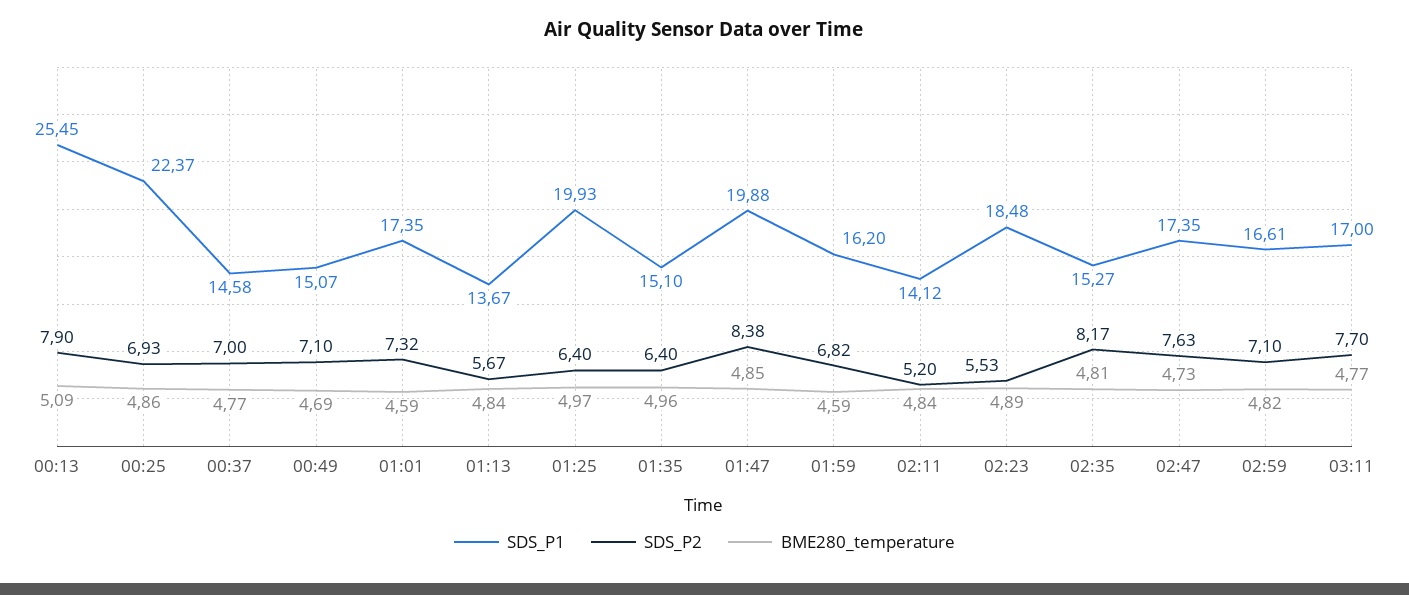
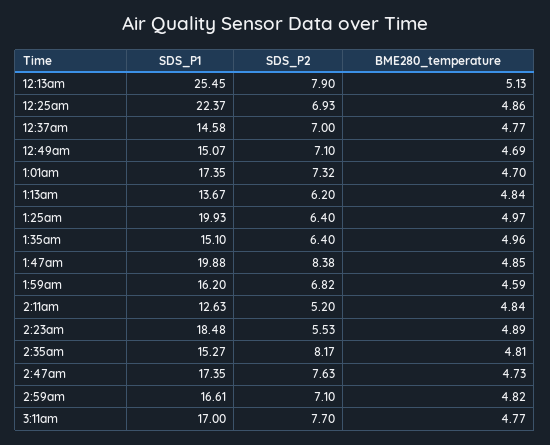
BME280_temperature, 00:13: 5.09 -> 5.13
BME280_temperature, 01:01: 4.59 -> 4.7
SDS_P2, 01:13: 5.67 -> 6.2
SDS_P1, 02:11: 14.12 -> 12.63

